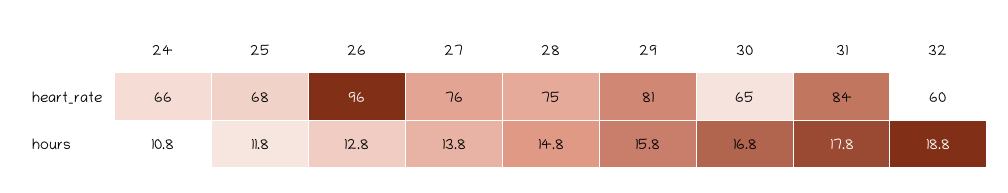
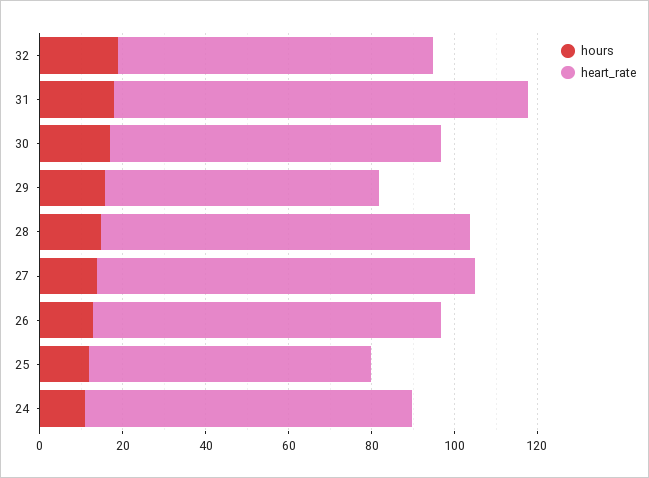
heart_rate, 24: 66 -> 80
heart_rate, 26: 96 -> 85
heart_rate, 27: 76 -> 90
heart_rate, 28: 75 -> 90
heart_rate, 29: 81 -> 65
heart_rate, 30: 65 -> 80
heart_rate, 31: 84 -> 100
heart_rate, 32: 60 -> 75

